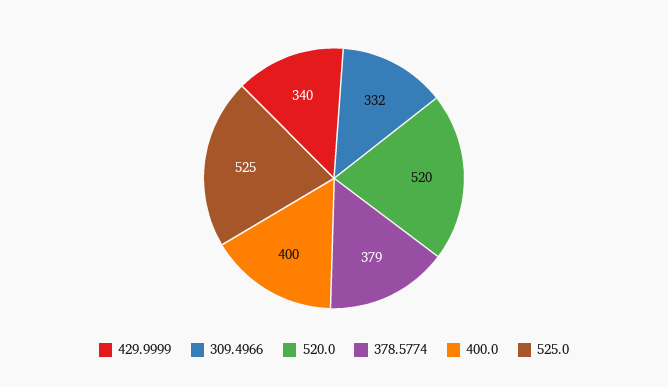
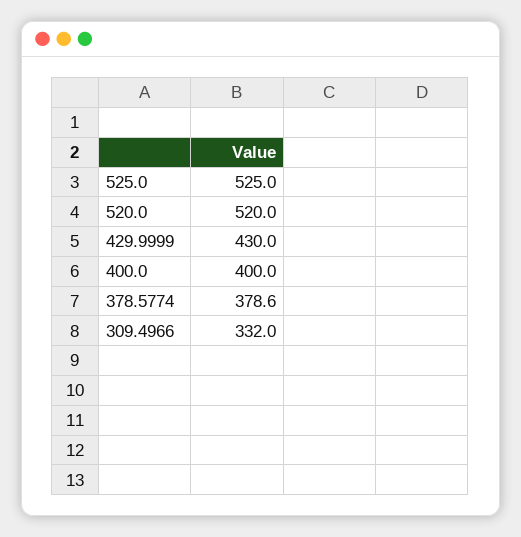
429.9999: 340 -> 430

